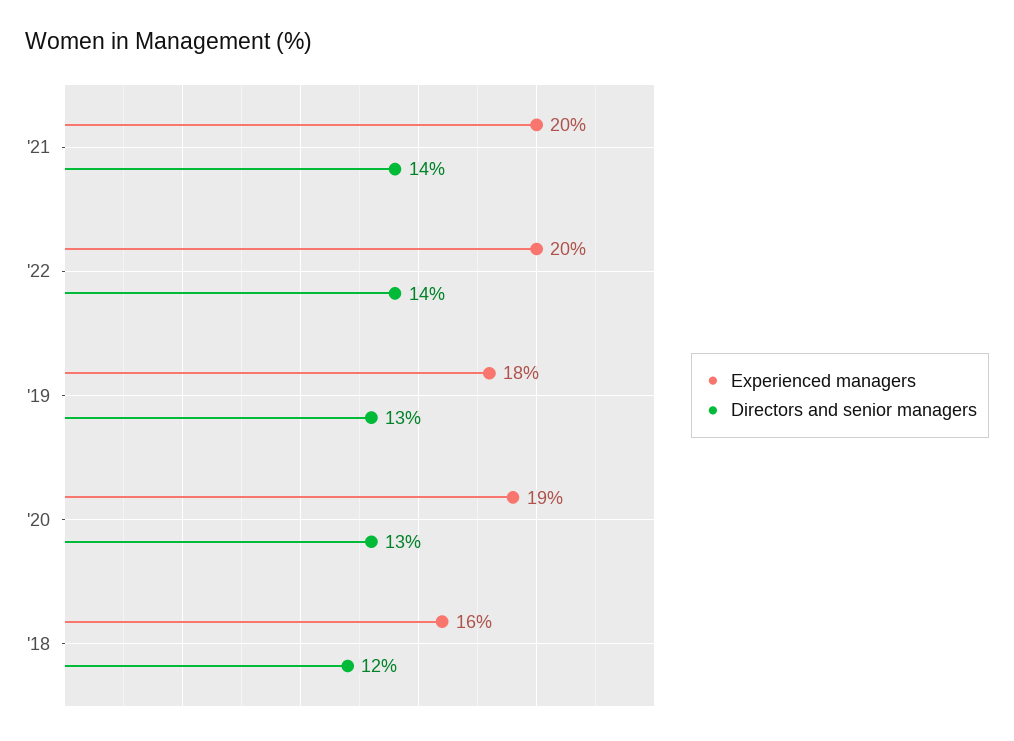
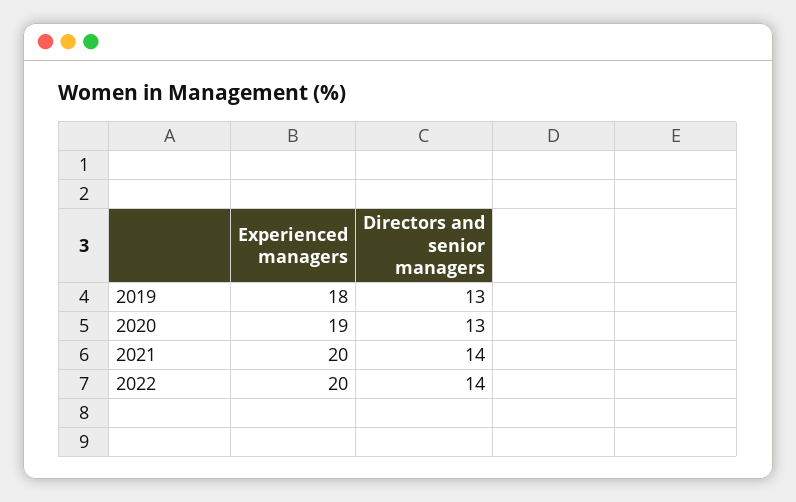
Experienced managers, '18: 16 -> none
Directors and senior managers, '18: 12 -> none

